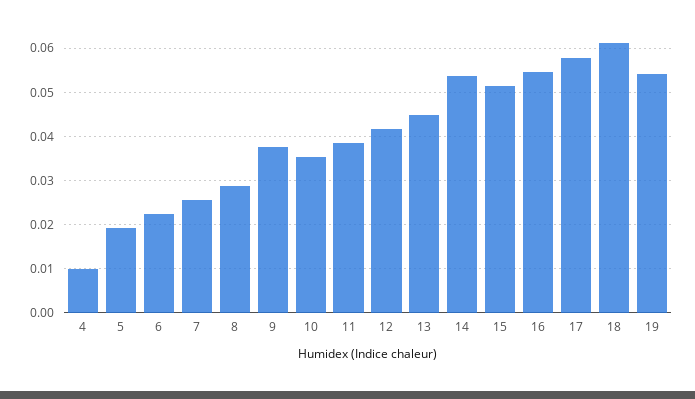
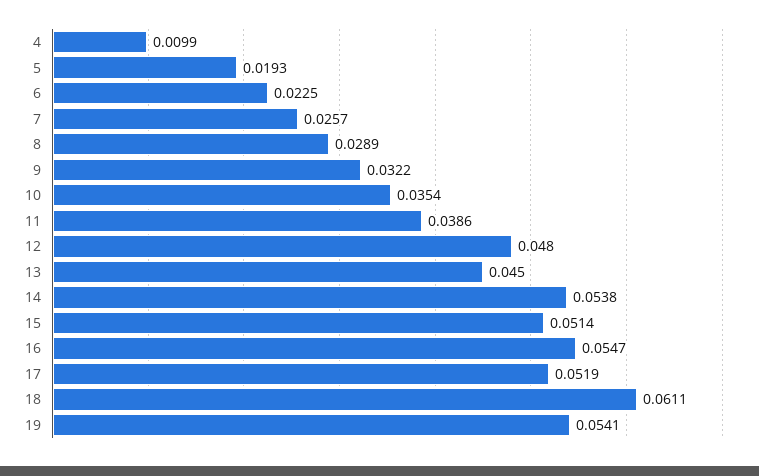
9: 0.038 -> 0.0322
12: 0.042 -> 0.048
17: 0.058 -> 0.0519

